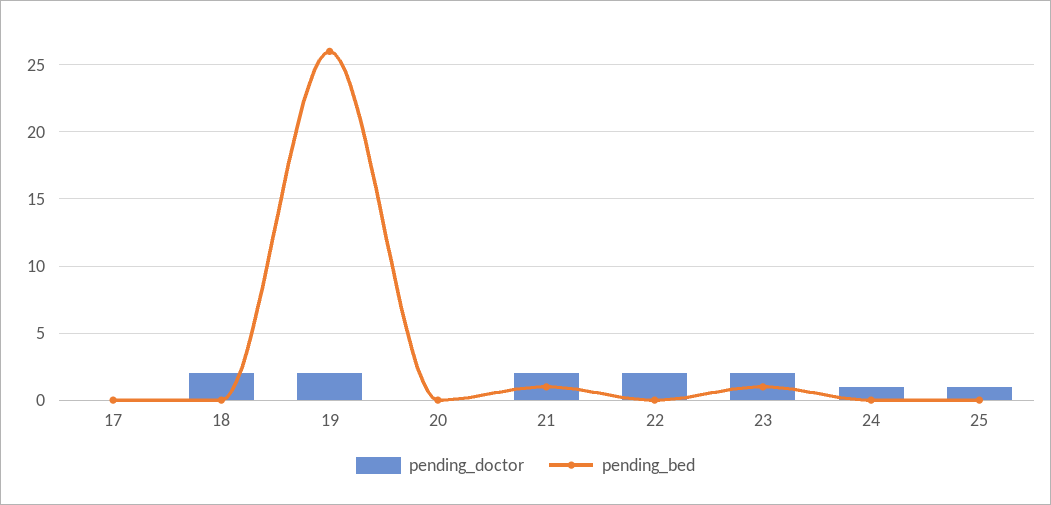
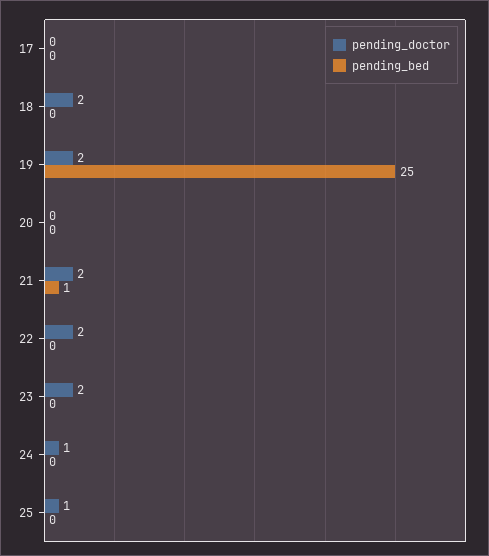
pending_bed, 19: 26 -> 25
pending_bed, 23: 1 -> 0

